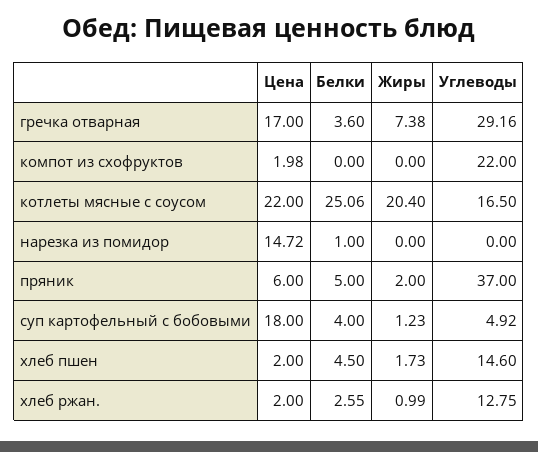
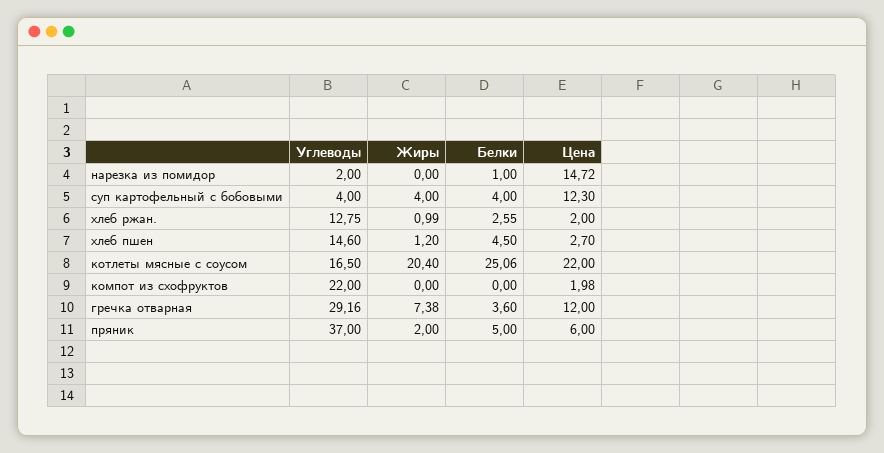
Цена, гречка отварная: 17 -> 12
Углеводы, нарезка из помидор: 0 -> 2
Цена, суп картофельный с бобовыми: 18 -> 12.3
Жиры, суп картофельный с бобовыми: 1.23 -> 4
Углеводы, суп картофельный с бобовыми: 4.92 -> 4
Цена, хлеб пшен: 2 -> 2.7
Жиры, хлеб пшен: 1.73 -> 1.2

